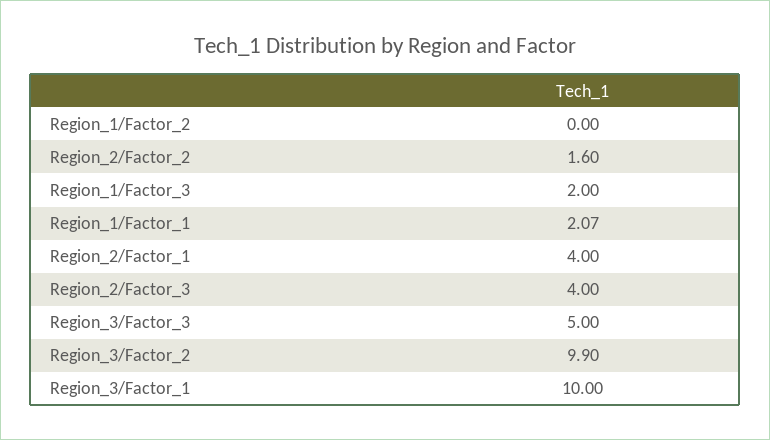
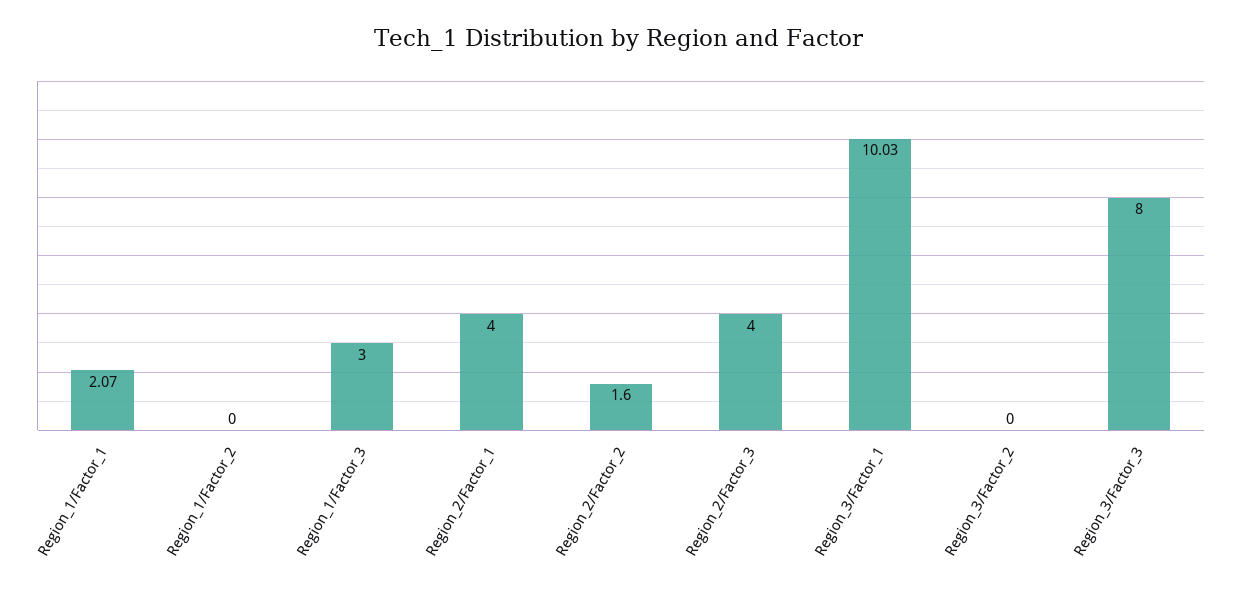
Region_1/Factor_3: 2 -> 3
Region_3/Factor_3: 5 -> 8
Region_3/Factor_2: 9.9 -> 0
Region_3/Factor_1: 10 -> 10.03

